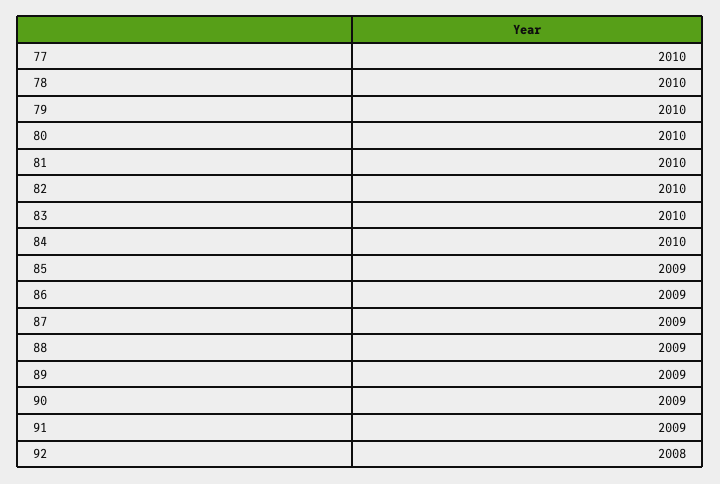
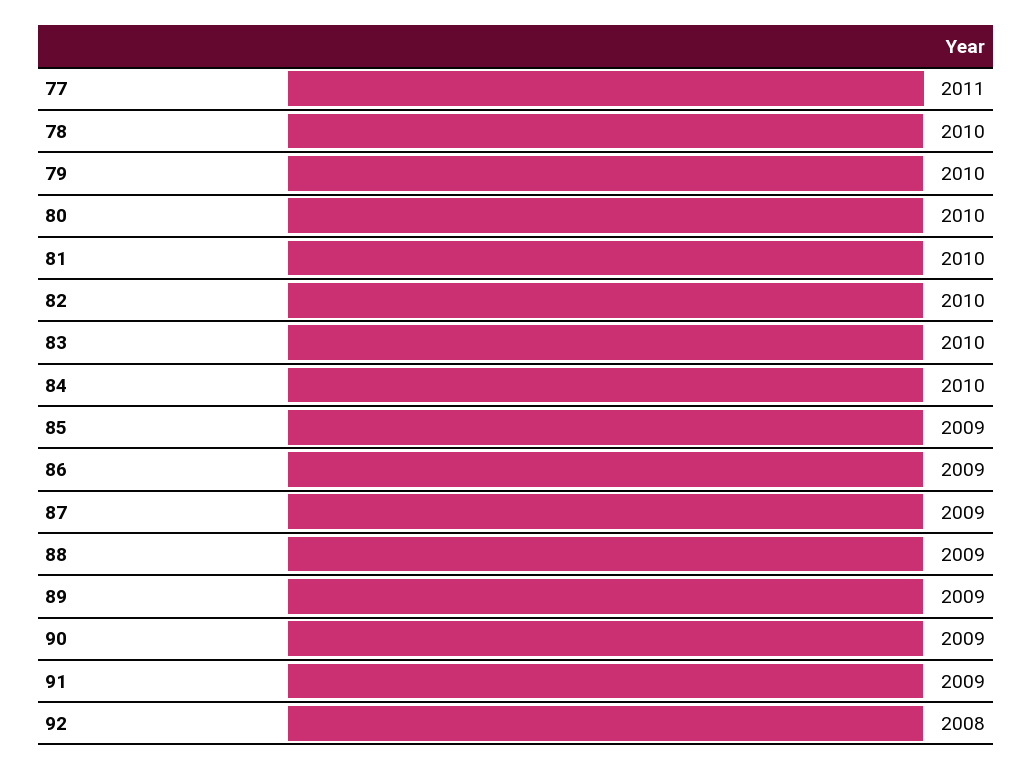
77: 2010 -> 2011

